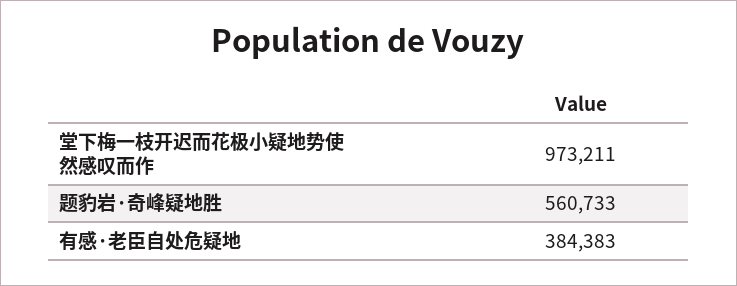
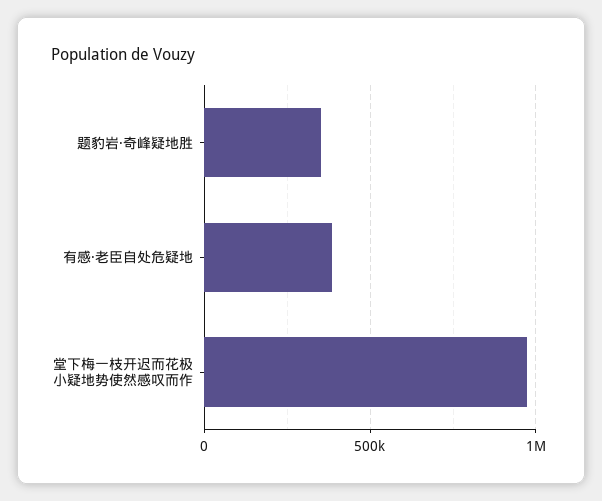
题豹岩·奇峰疑地胜: 560733 -> 350000

